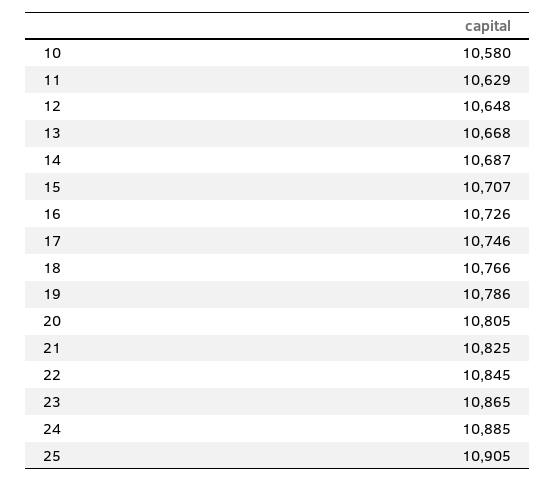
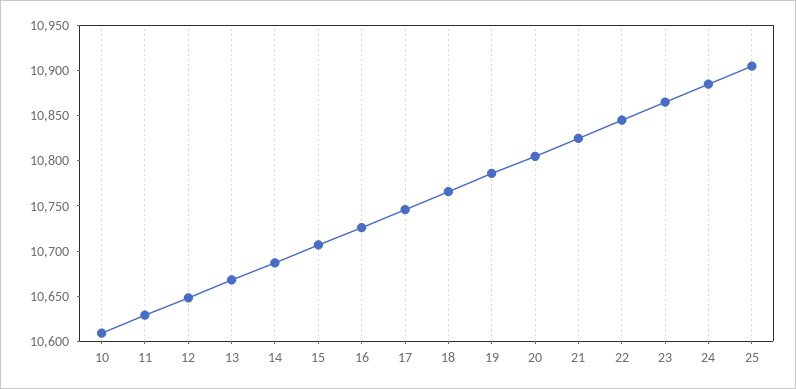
10: 10580 -> 10610

